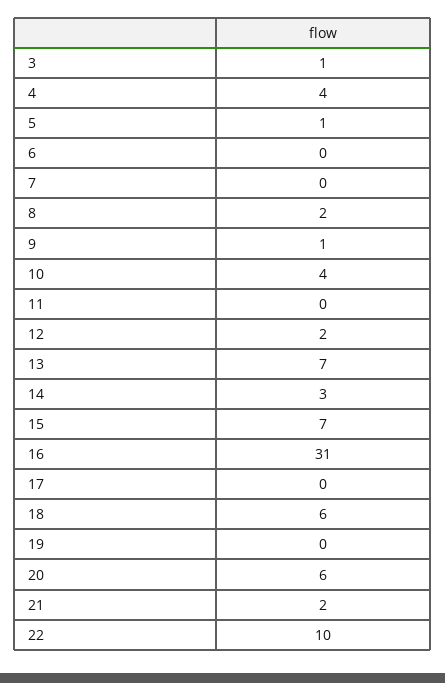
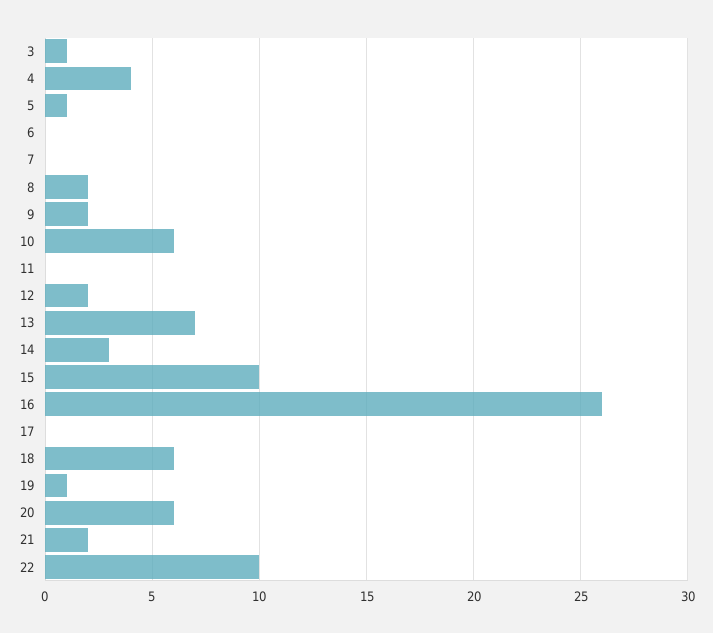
9: 1 -> 2
10: 4 -> 6
15: 7 -> 10
16: 31 -> 26
19: 0 -> 1

